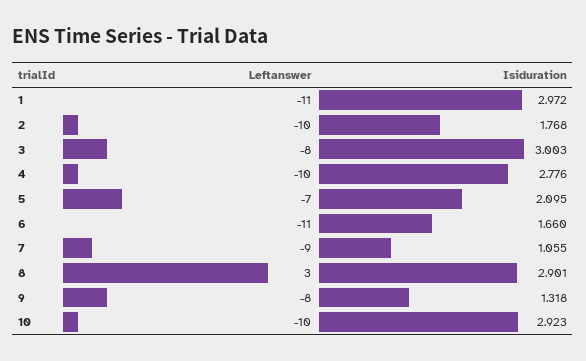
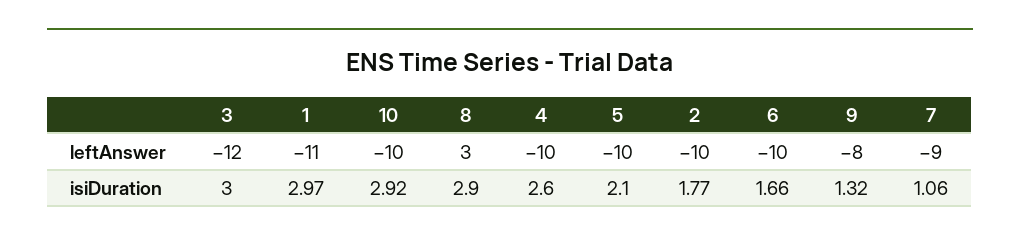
Leftanswer, 3: -8 -> -12
Isiduration, 4: 2.776 -> 2.6
Leftanswer, 5: -7 -> -10
Leftanswer, 6: -11 -> -10

